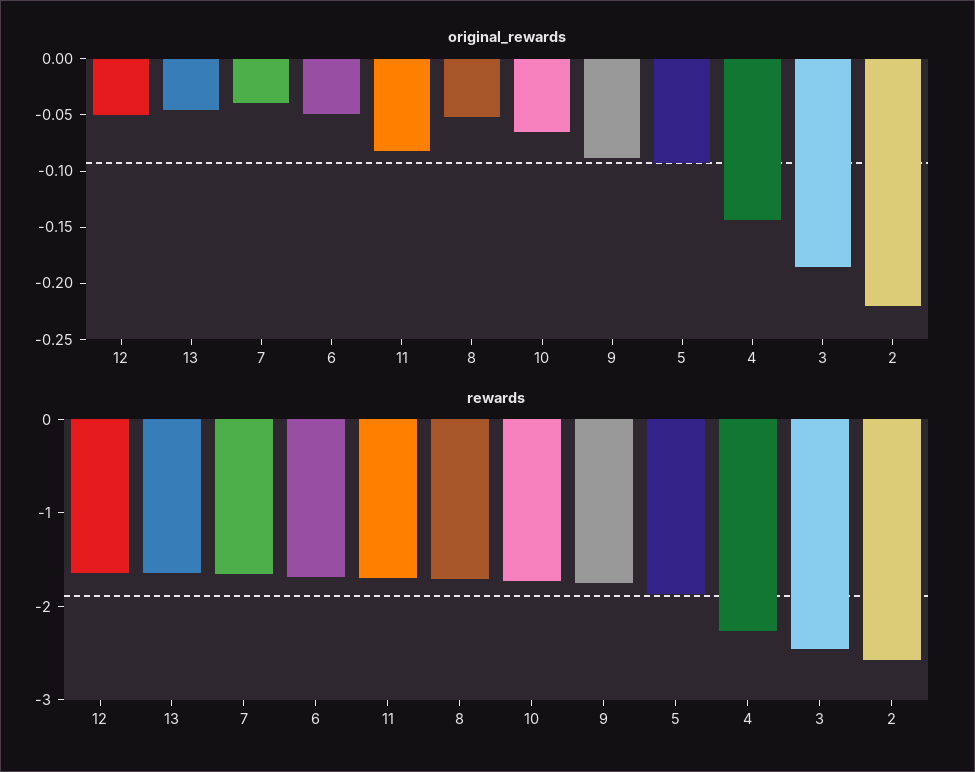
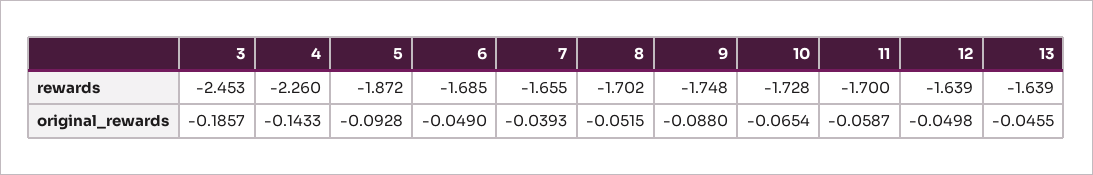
original_rewards, 11: -0.08 -> -0.0587
original_rewards, 2: -0.22 -> none
rewards, 2: -2.6 -> none

